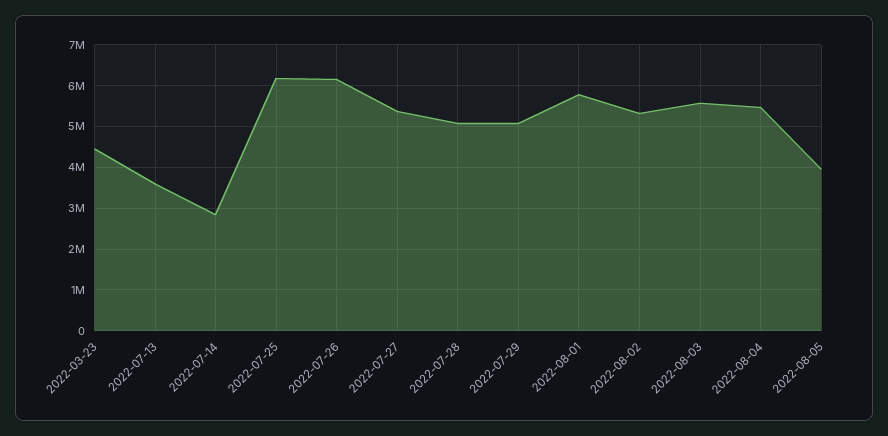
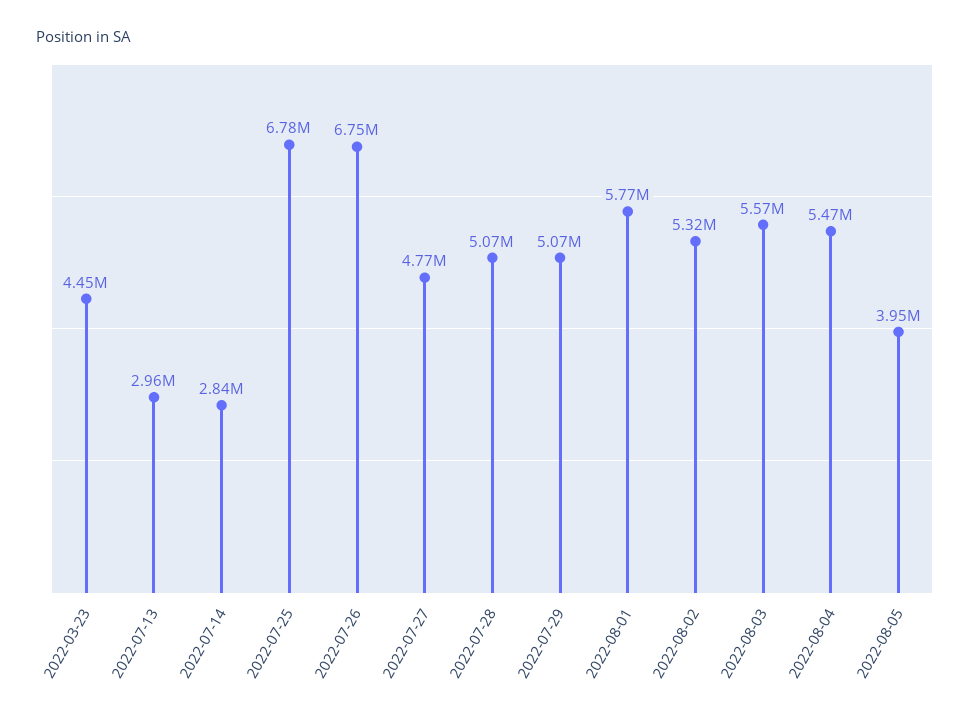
2022-07-13: 3600000 -> 2960000
2022-07-25: 6200000 -> 6780000
2022-07-26: 6200000 -> 6750000
2022-07-27: 5400000 -> 4770000

